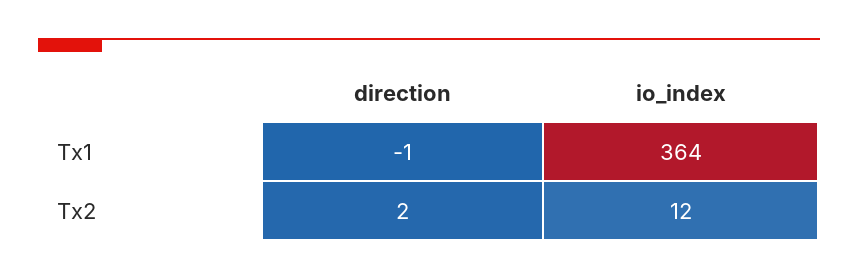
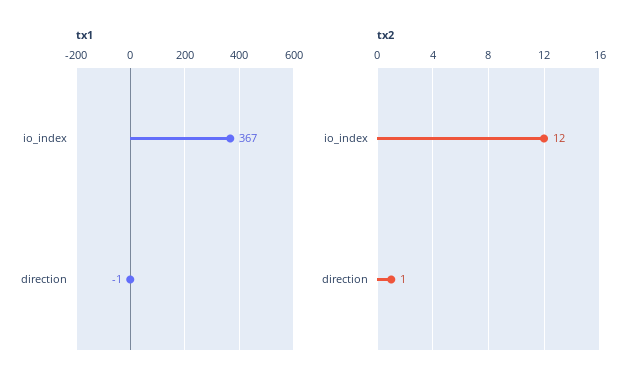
Tx1, io_index: 364 -> 367
Tx2, direction: 2 -> 1

